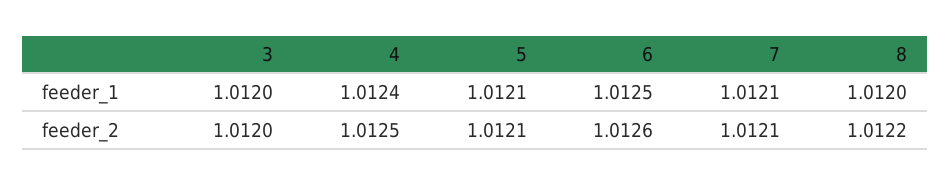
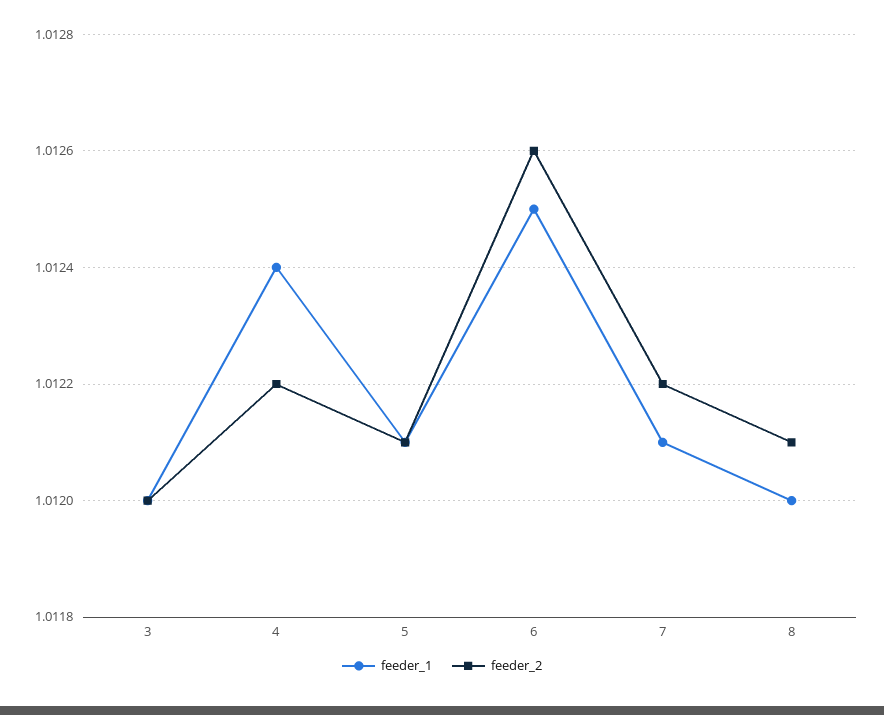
feeder_2, 4: 1.0125 -> 1.0122
feeder_2, 7: 1.0121 -> 1.0122
feeder_2, 8: 1.0122 -> 1.0121

